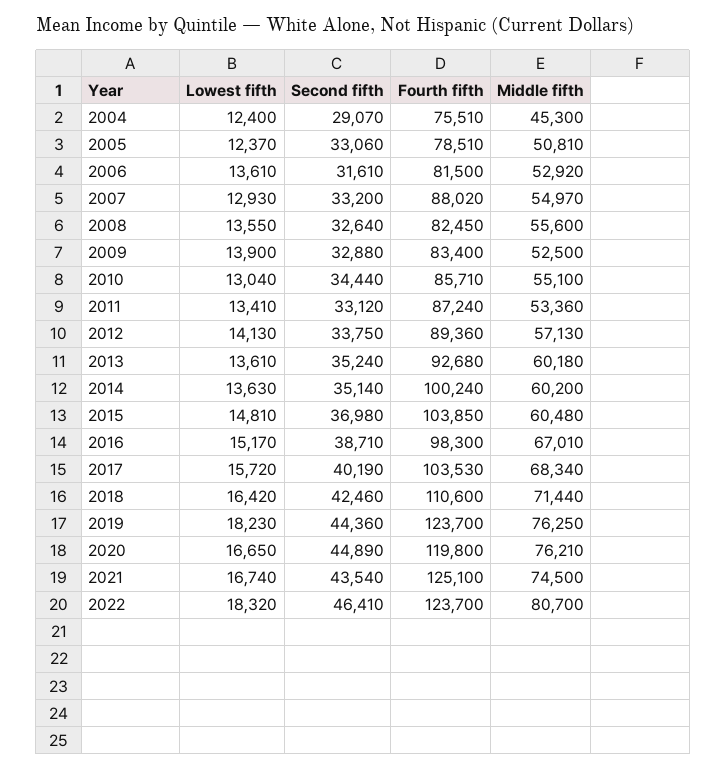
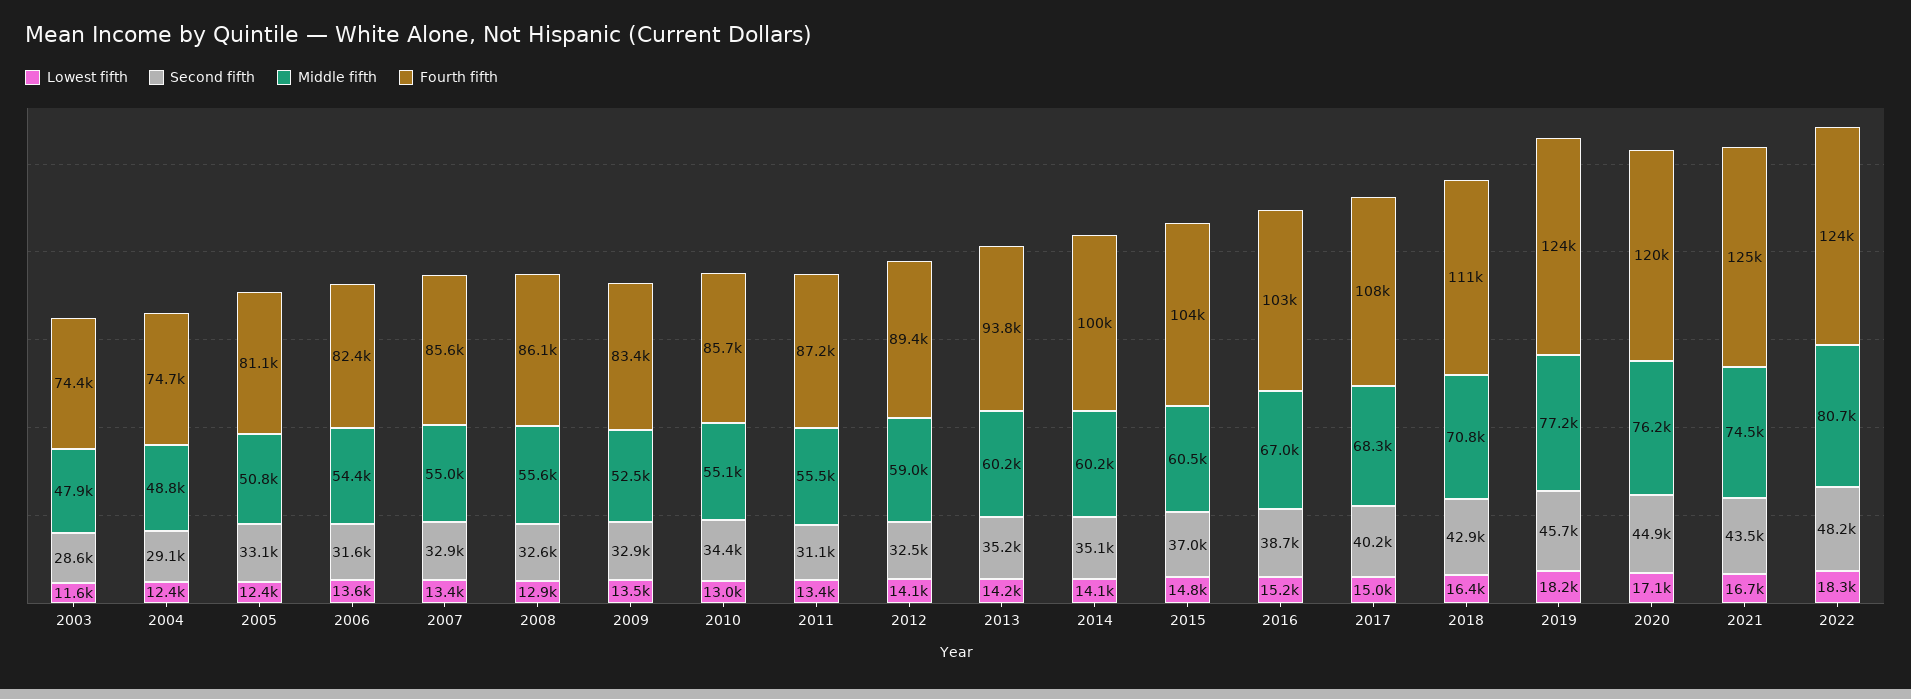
Fourth fifth, 2004: 75510 -> 74700
Middle fifth, 2004: 45300 -> 48800
Fourth fifth, 2005: 78510 -> 81100
Fourth fifth, 2006: 81500 -> 82400
Middle fifth, 2006: 52920 -> 54400
Lowest fifth, 2007: 12930 -> 13400
Second fifth, 2007: 33200 -> 32900
Fourth fifth, 2007: 88020 -> 85600
Lowest fifth, 2008: 13550 -> 12900
Fourth fifth, 2008: 82450 -> 86100
Lowest fifth, 2009: 13900 -> 13500
Second fifth, 2011: 33120 -> 31100
Middle fifth, 2011: 53360 -> 55500
Second fifth, 2012: 33750 -> 32500
Middle fifth, 2012: 57130 -> 59000
Lowest fifth, 2013: 13610 -> 14200
Fourth fifth, 2013: 92680 -> 93800
Lowest fifth, 2014: 13630 -> 14100
Fourth fifth, 2016: 98300 -> 103000
Lowest fifth, 2017: 15720 -> 15000
Fourth fifth, 2017: 103530 -> 108000
Second fifth, 2018: 42460 -> 42900
Middle fifth, 2018: 71440 -> 70800
Second fifth, 2019: 44360 -> 45700
Middle fifth, 2019: 76250 -> 77200
Lowest fifth, 2020: 16650 -> 17100
Second fifth, 2022: 46410 -> 48200
Lowest fifth, 2003: none -> 11600
Second fifth, 2003: none -> 28600
Middle fifth, 2003: none -> 47900
Fourth fifth, 2003: none -> 74400

